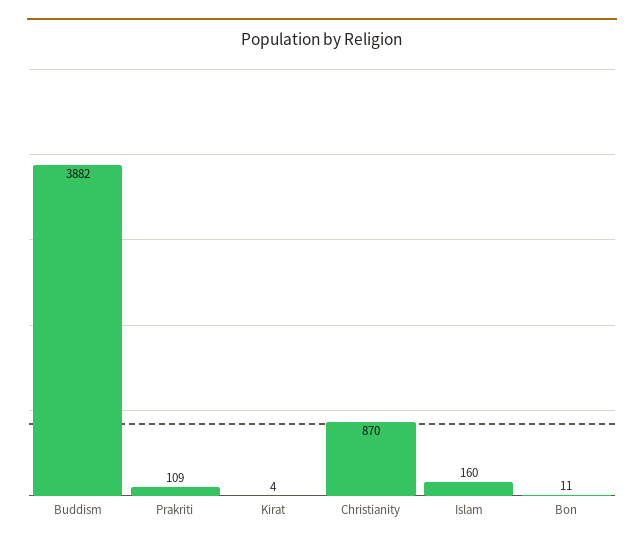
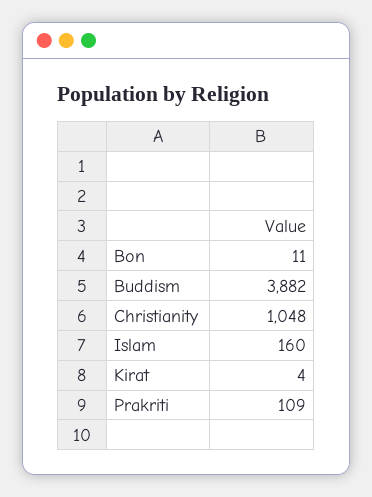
Christianity: 870 -> 1048

